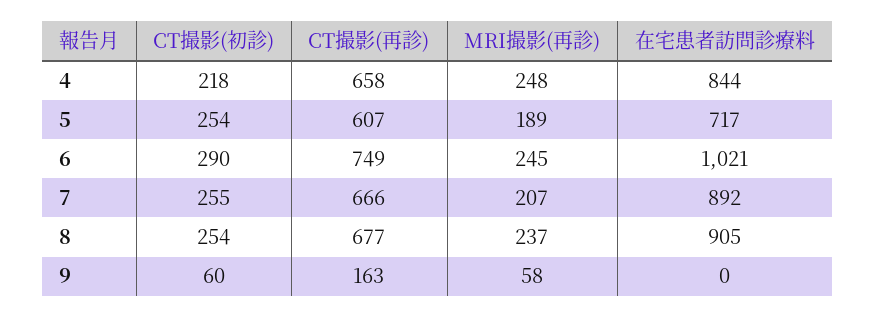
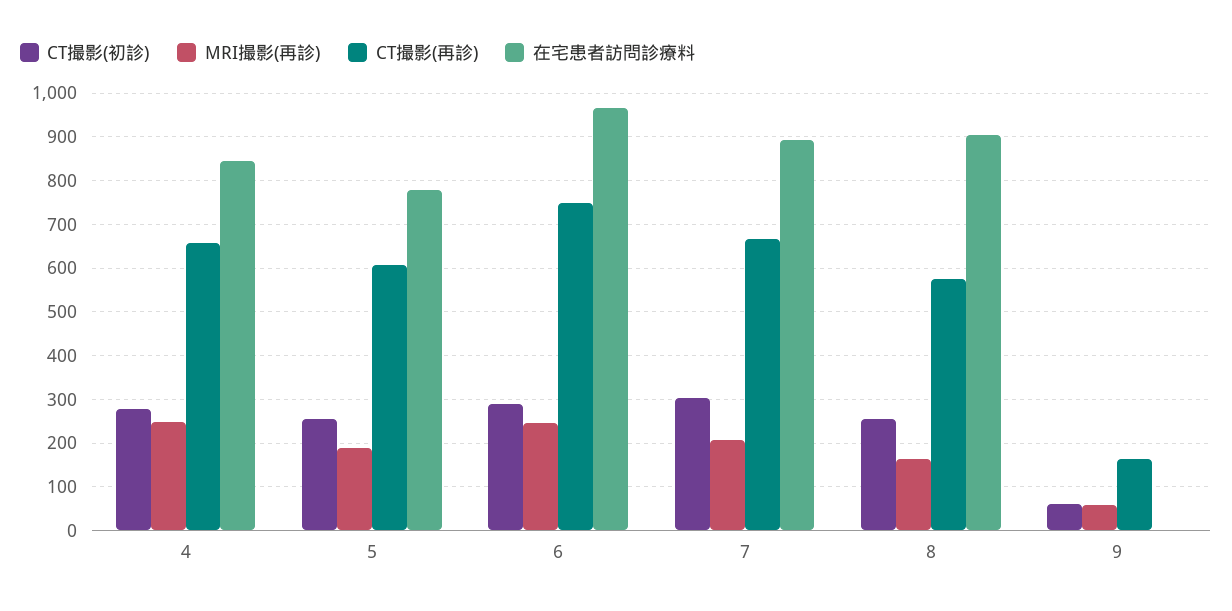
CT撮影(初診), 4: 218 -> 280
在宅患者訪問診療料, 5: 717 -> 780
在宅患者訪問診療料, 6: 1021 -> 960
CT撮影(初診), 7: 255 -> 300
CT撮影(再診), 8: 677 -> 580
MRI撮影(再診), 8: 237 -> 160

